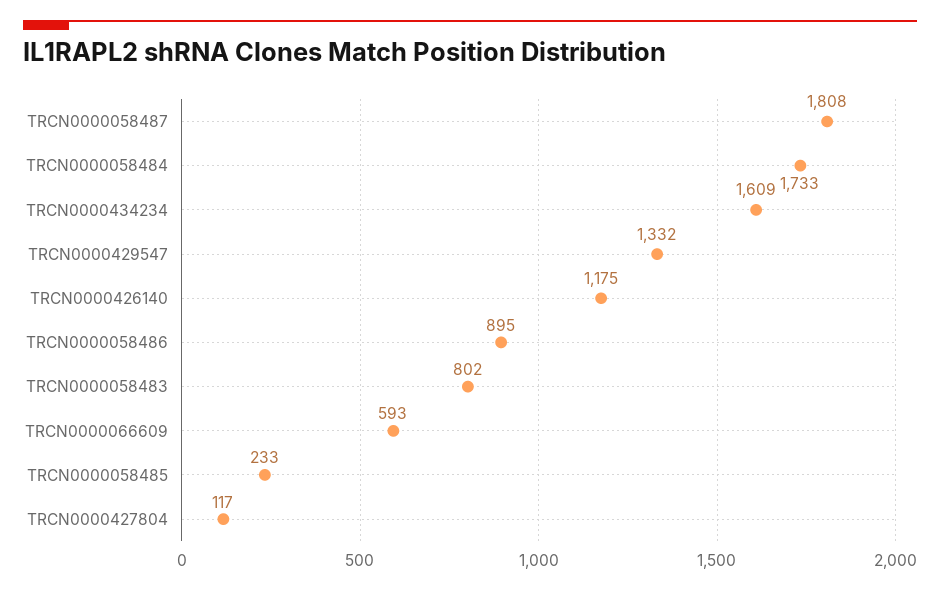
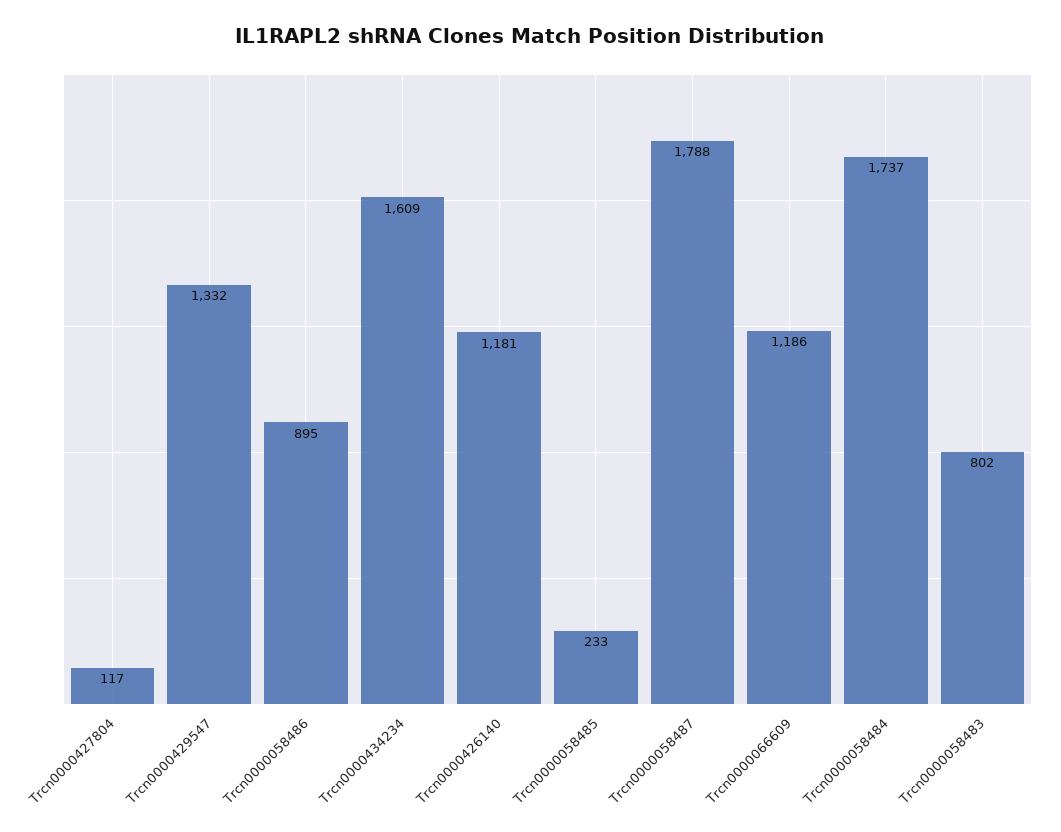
TRCN0000058487: 1808 -> 1788
TRCN0000058484: 1733 -> 1737
TRCN0000426140: 1175 -> 1181
TRCN0000066609: 593 -> 1186

